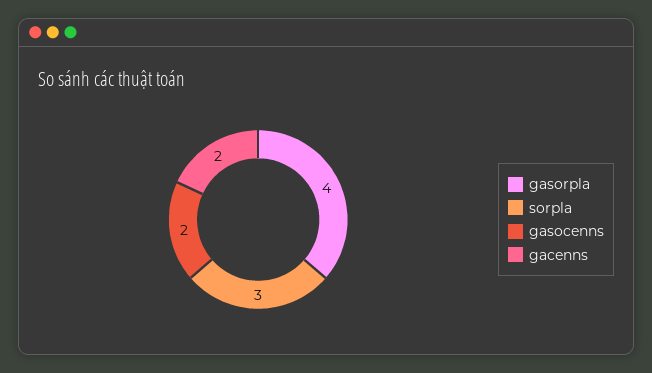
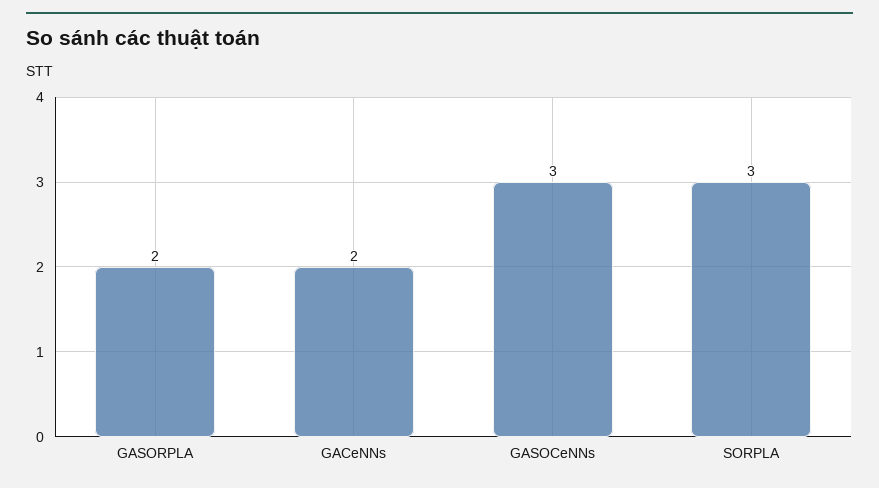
gasorpla: 4 -> 2
gasocenns: 2 -> 3

